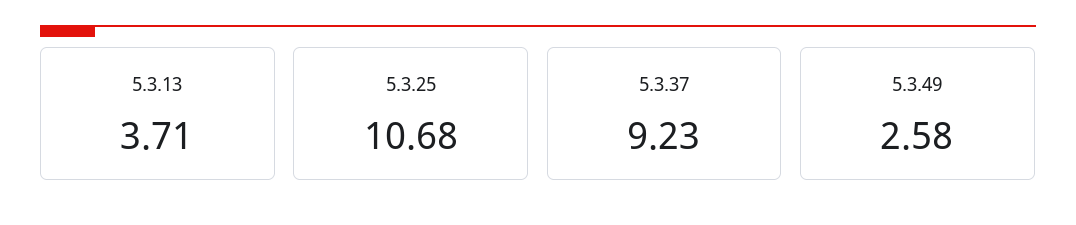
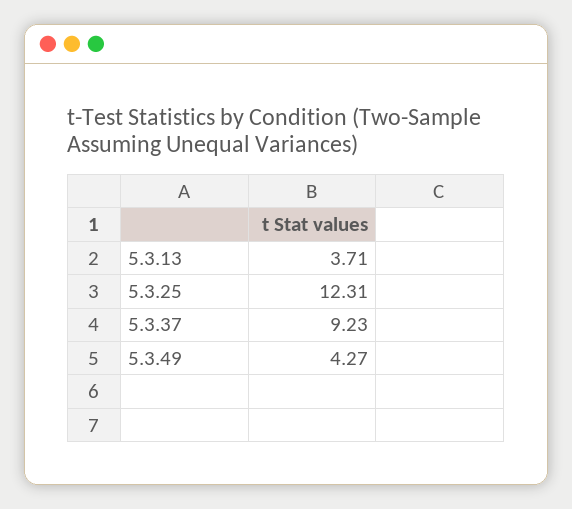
5.3.25: 10.68 -> 12.31
5.3.49: 2.58 -> 4.27

